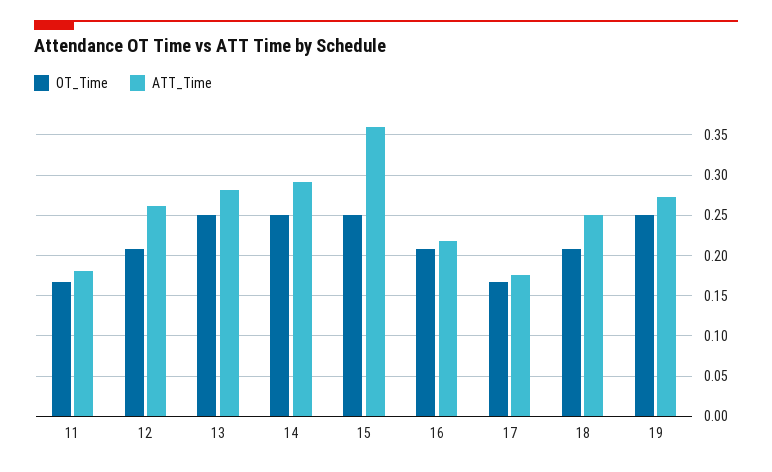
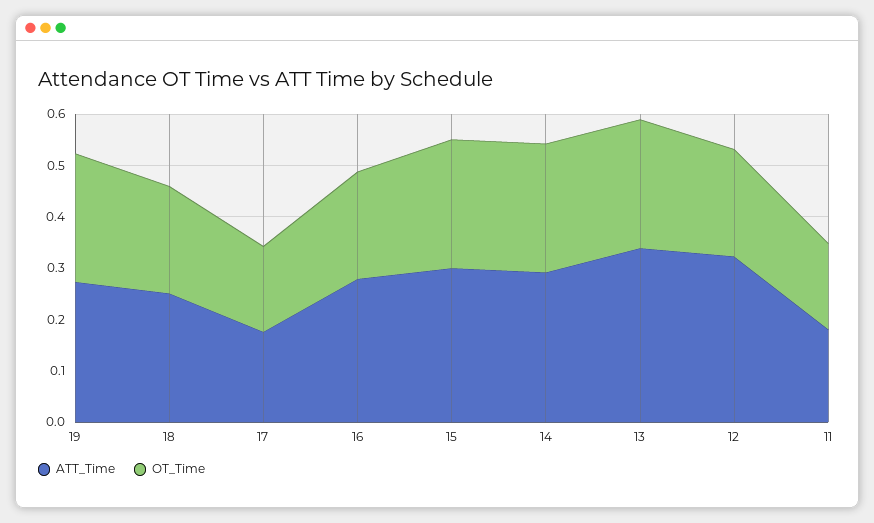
ATT_Time, 12: 0.26 -> 0.32
ATT_Time, 13: 0.28 -> 0.34
ATT_Time, 15: 0.36 -> 0.3
ATT_Time, 16: 0.22 -> 0.28

